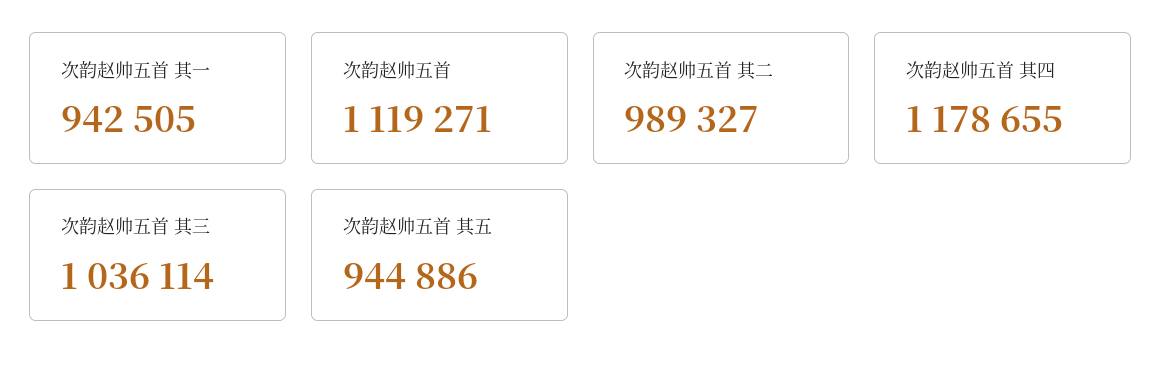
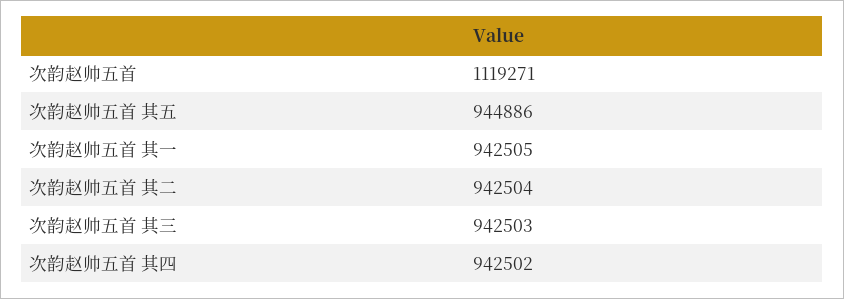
次韵赵帅五首 其二: 989327 -> 942504
次韵赵帅五首 其四: 1178655 -> 942502
次韵赵帅五首 其三: 1036114 -> 942503

